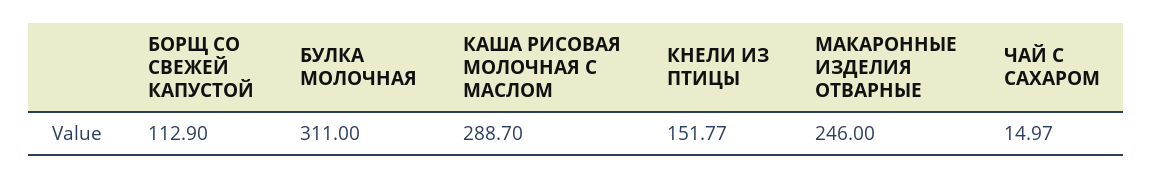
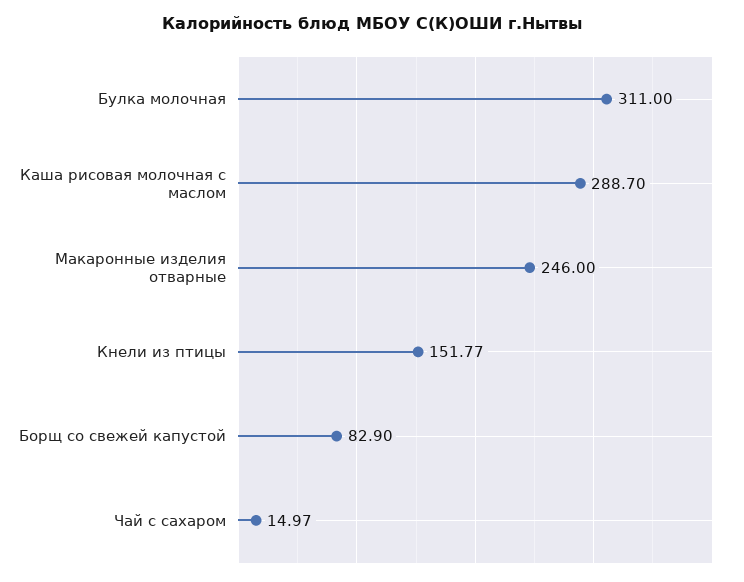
БОРЩ СО СВЕЖЕЙ КАПУСТОЙ: 112.9 -> 82.9

